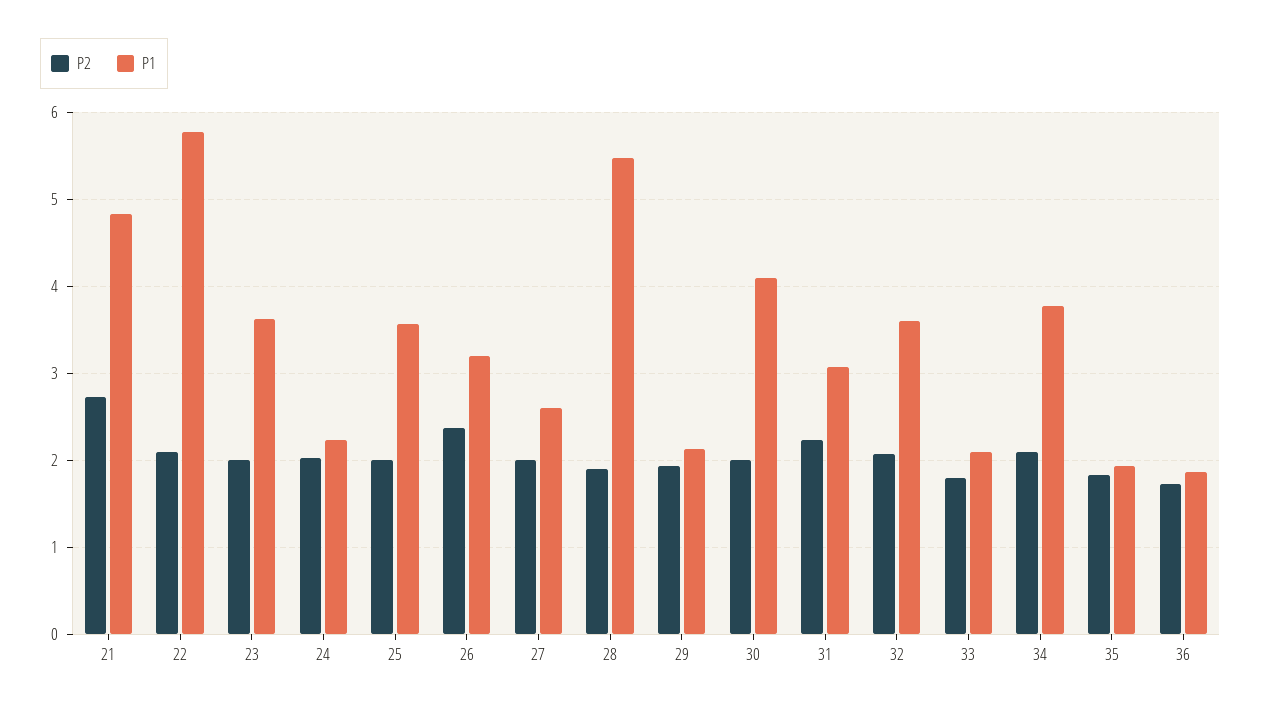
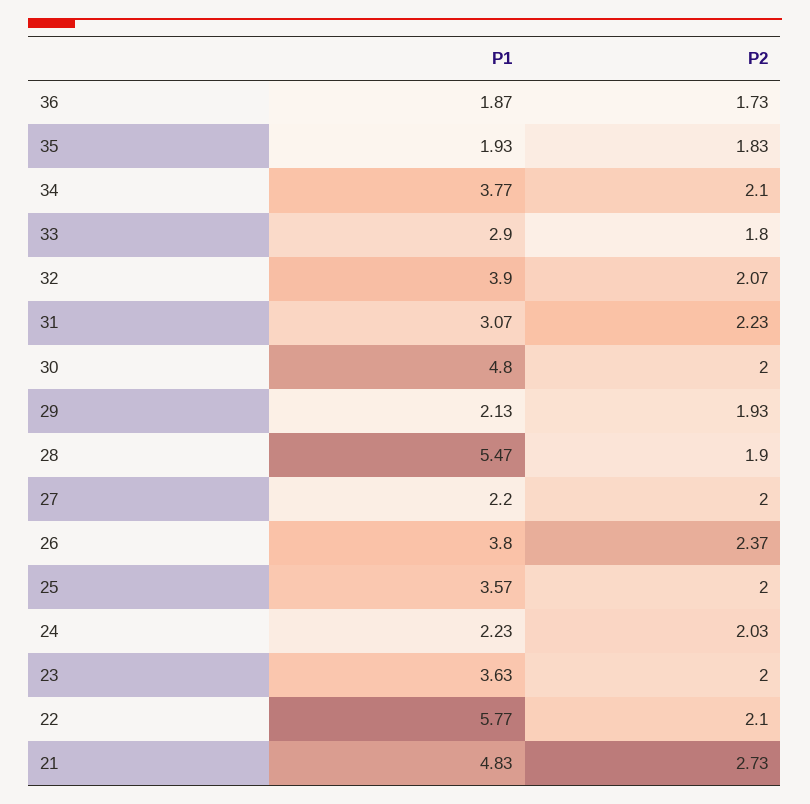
P1, 26: 3.2 -> 3.8
P1, 27: 2.6 -> 2.2
P1, 30: 4.1 -> 4.8
P1, 32: 3.6 -> 3.9
P1, 33: 2.1 -> 2.9

